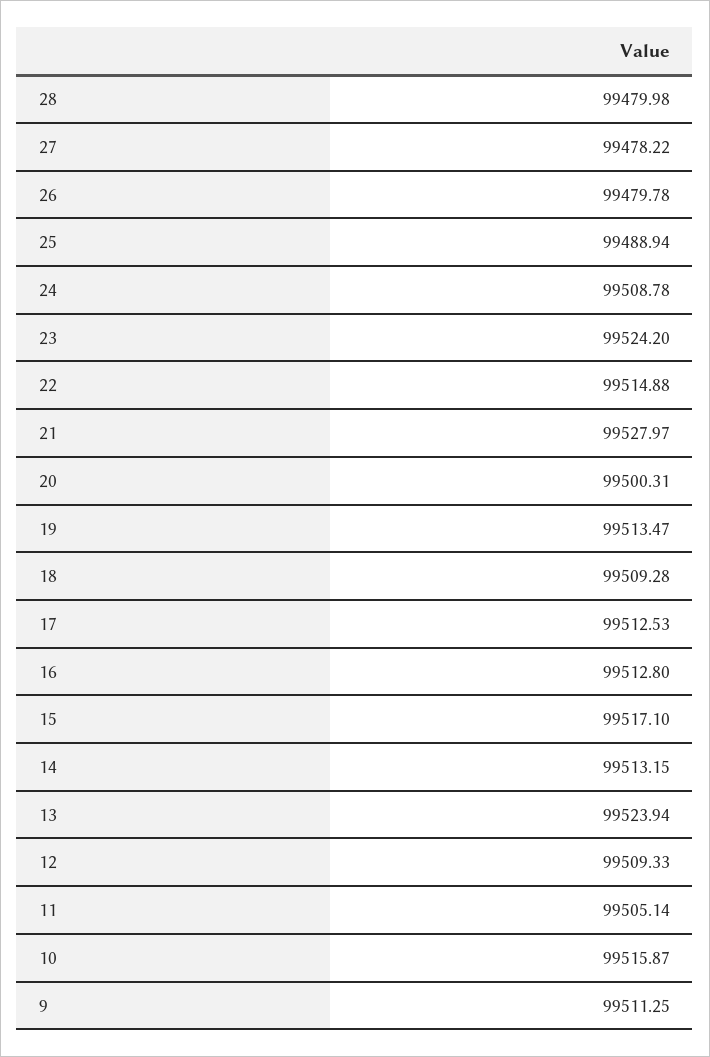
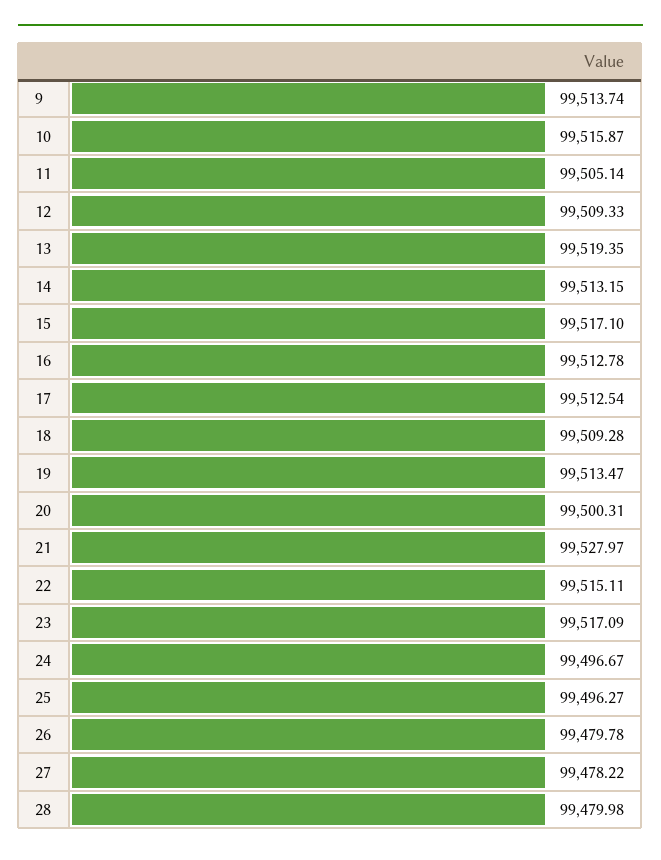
25: 99488.94 -> 99496.27
24: 99508.78 -> 99496.67
23: 99524.2 -> 99517.09
22: 99514.88 -> 99515.11
17: 99512.53 -> 99512.54
16: 99512.8 -> 99512.78
13: 99523.94 -> 99519.35
9: 99511.25 -> 99513.74

